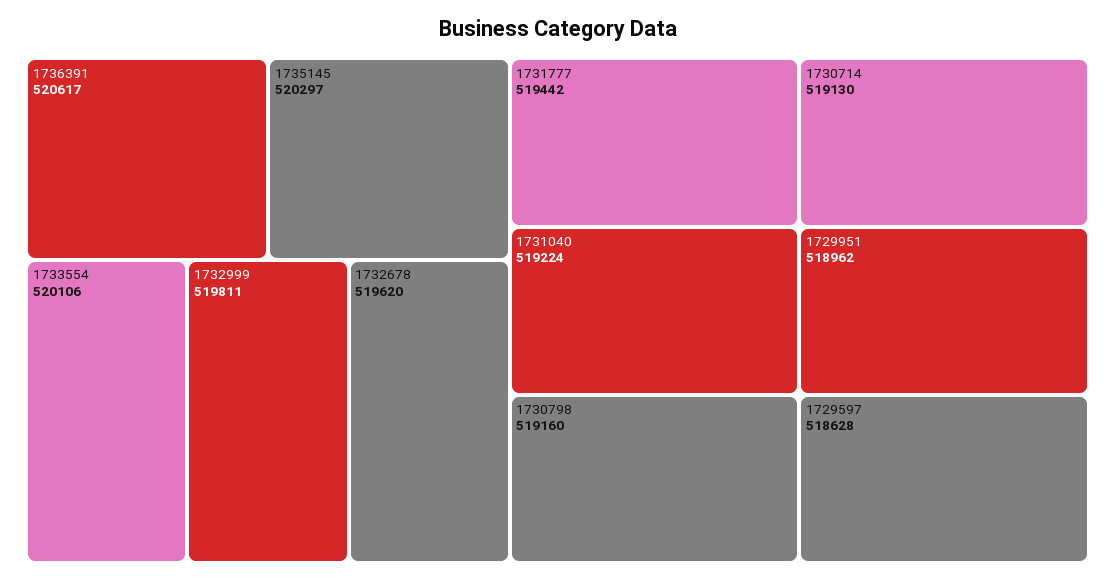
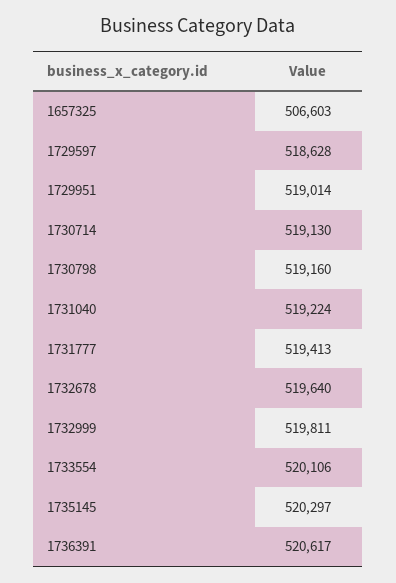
1732678: 519620 -> 519640
1731777: 519442 -> 519413
1729951: 518962 -> 519014
1657325: none -> 506603

